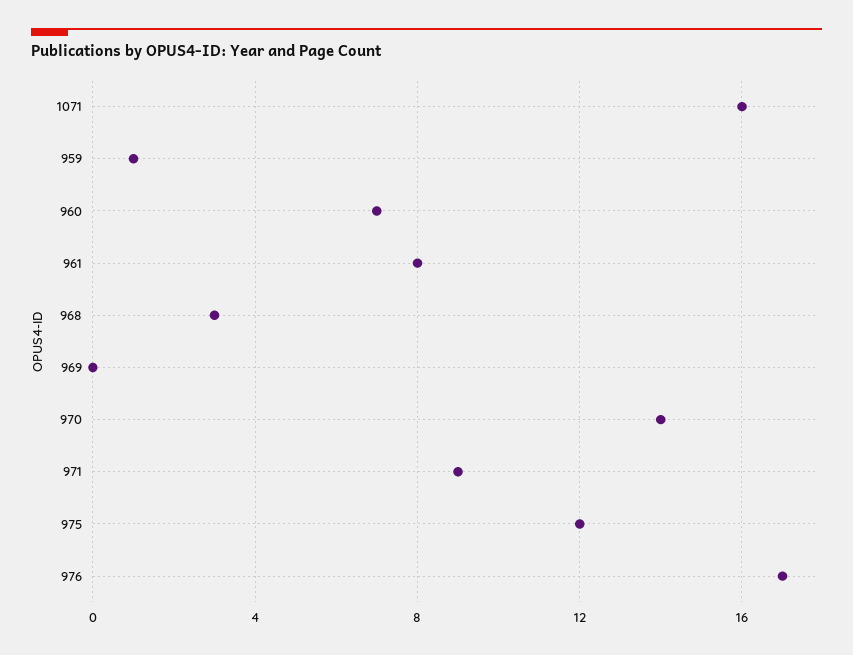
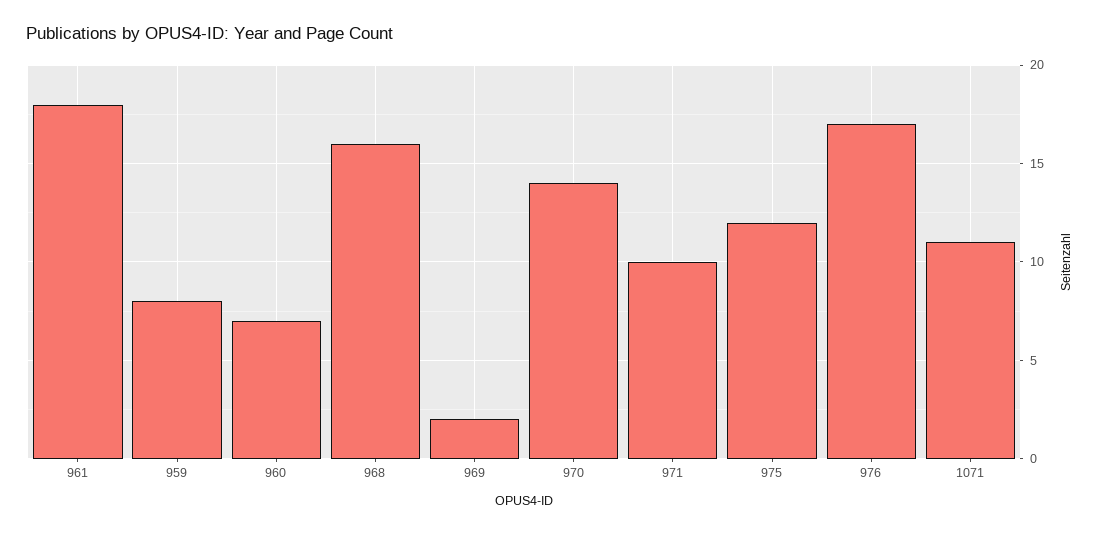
1071: 16 -> 11
959: 1 -> 8
961: 8 -> 18
968: 3 -> 16
969: 0 -> 2
971: 9 -> 10

